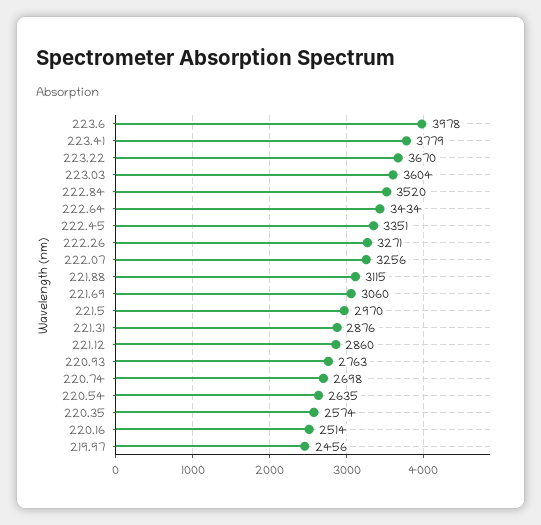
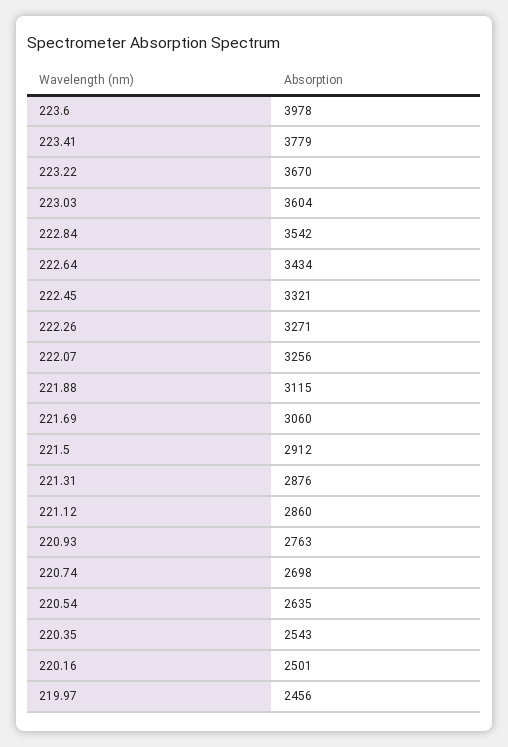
222.84: 3520 -> 3542
222.45: 3351 -> 3321
221.5: 2970 -> 2912
220.35: 2574 -> 2543
220.16: 2514 -> 2501

